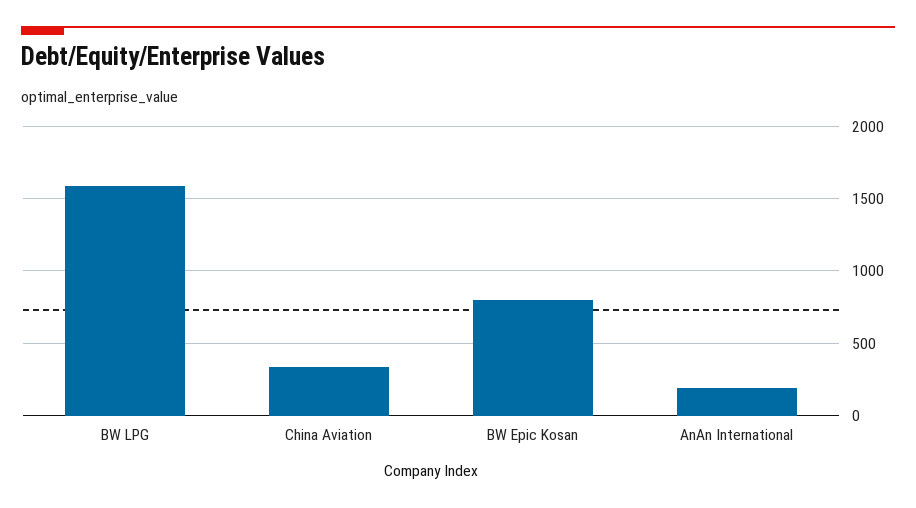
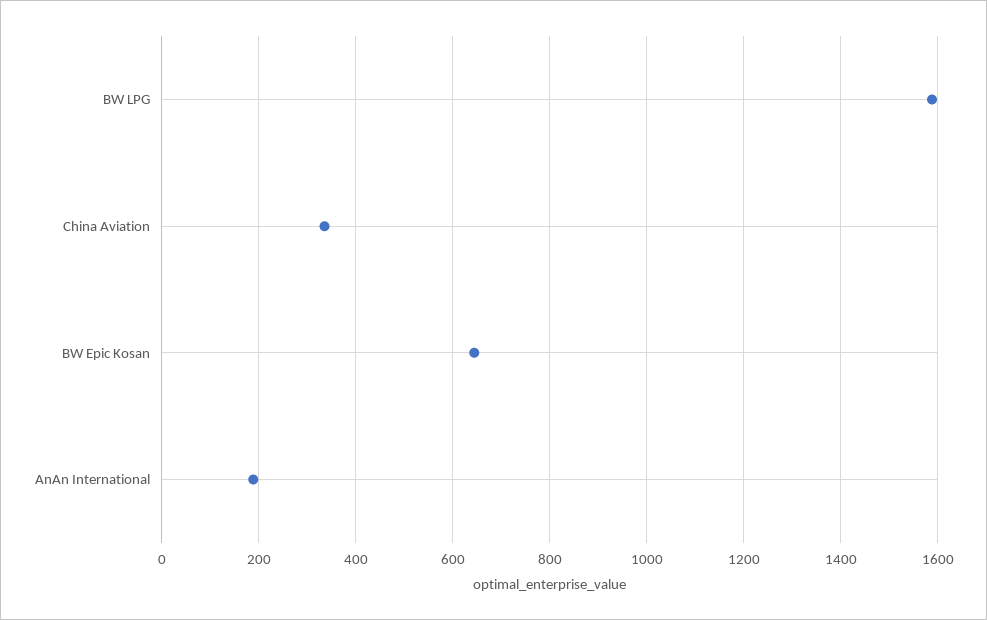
BW Epic Kosan: 800 -> 640

